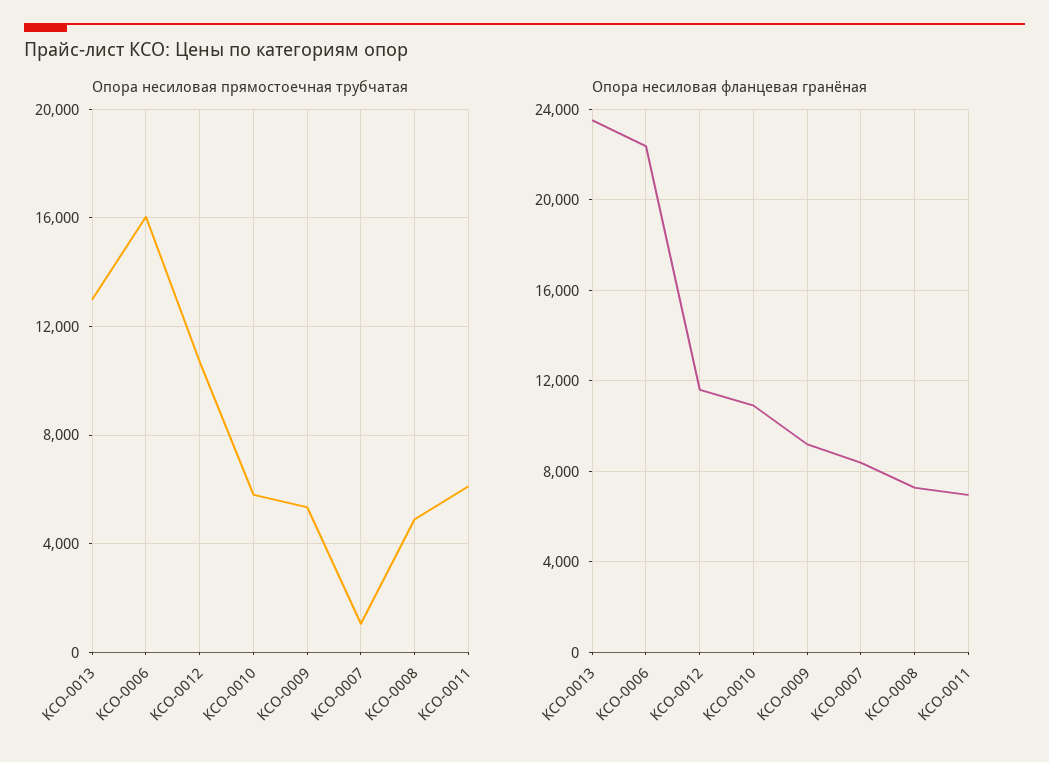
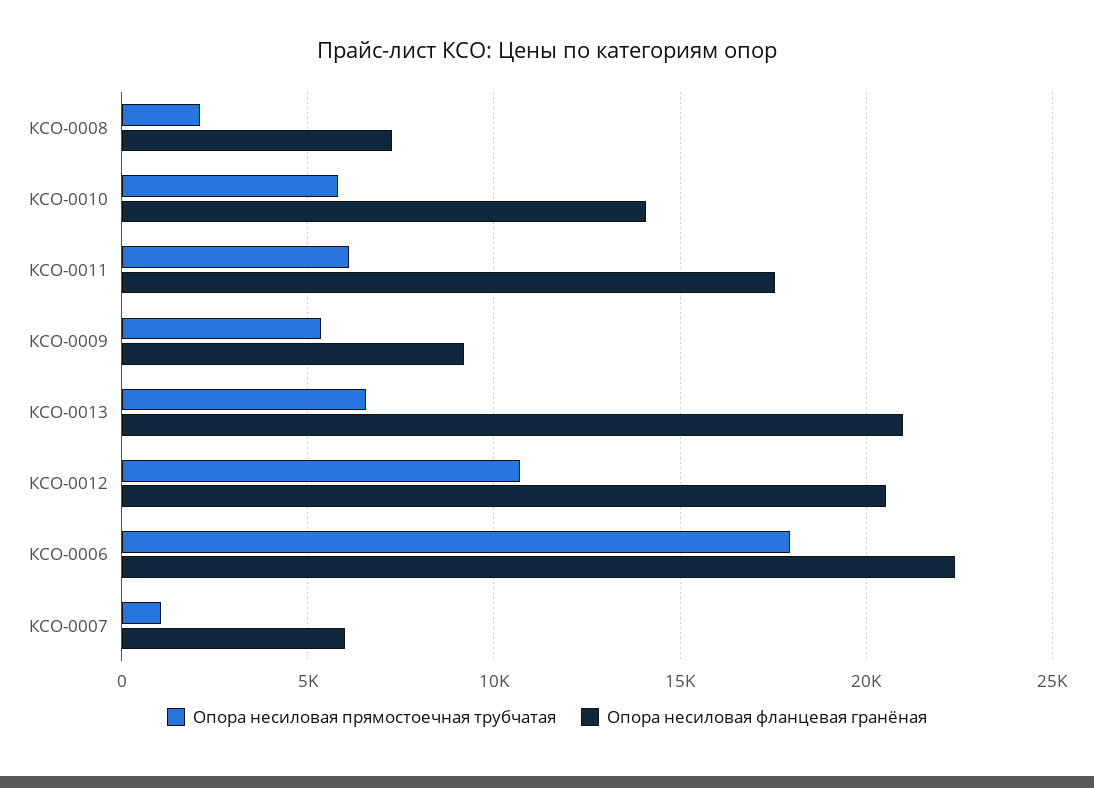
Опора несиловая прямостоечная трубчатая, КСО-0013: 13000 -> 6500
Опора несиловая прямостоечная трубчатая, КСО-0006: 16000 -> 18000
Опора несиловая прямостоечная трубчатая, КСО-0008: 5000 -> 2000
Опора несиловая фланцевая гранёная, КСО-0013: 23500 -> 21000
Опора несиловая фланцевая гранёная, КСО-0012: 11500 -> 20500
Опора несиловая фланцевая гранёная, КСО-0010: 11000 -> 14000
Опора несиловая фланцевая гранёная, КСО-0007: 8500 -> 6000
Опора несиловая фланцевая гранёная, КСО-0011: 7000 -> 17500

